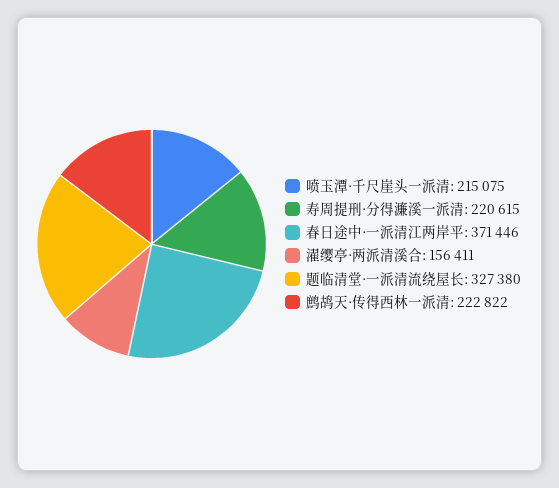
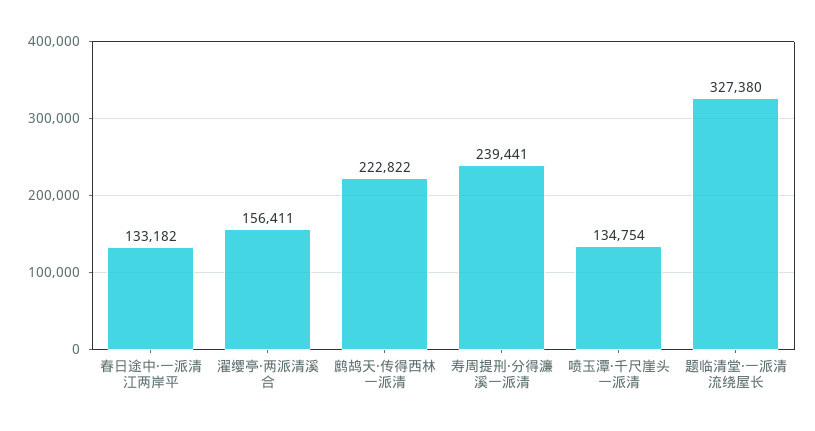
喷玉潭·千尺崖头一派清: 215075 -> 134754
寿周提刑·分得濂溪一派清: 220615 -> 239441
春日途中·一派清江两岸平: 371446 -> 133182

